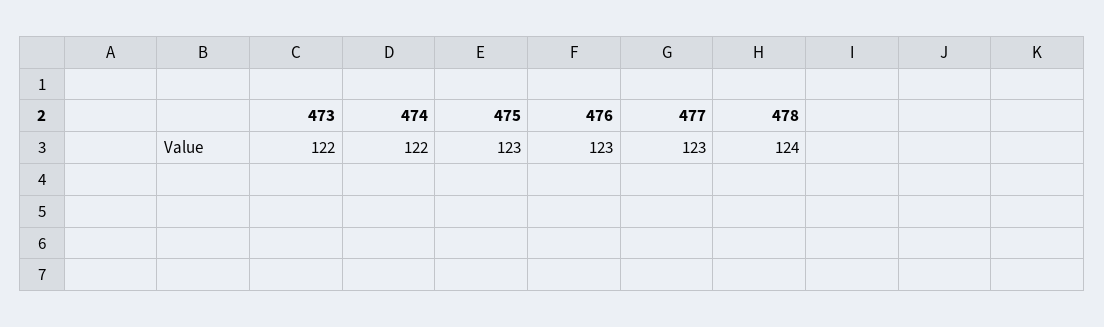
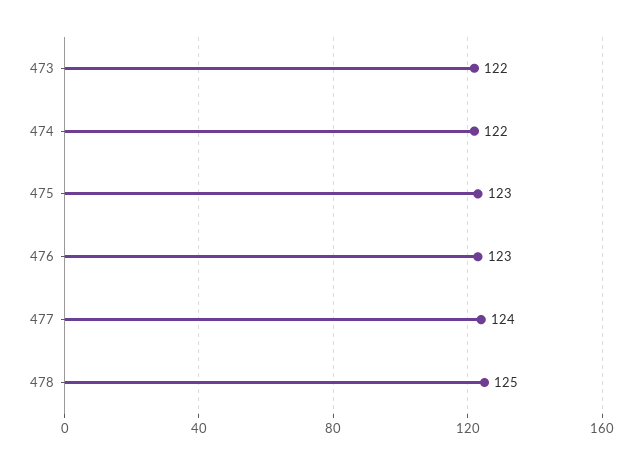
477: 123 -> 124
478: 124 -> 125

